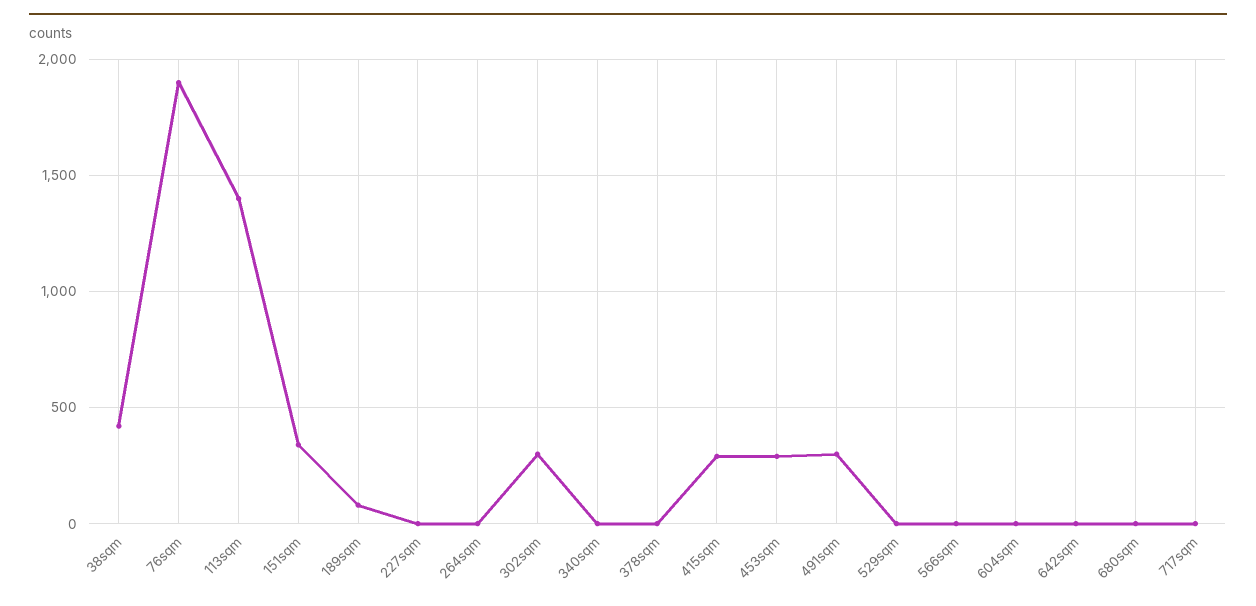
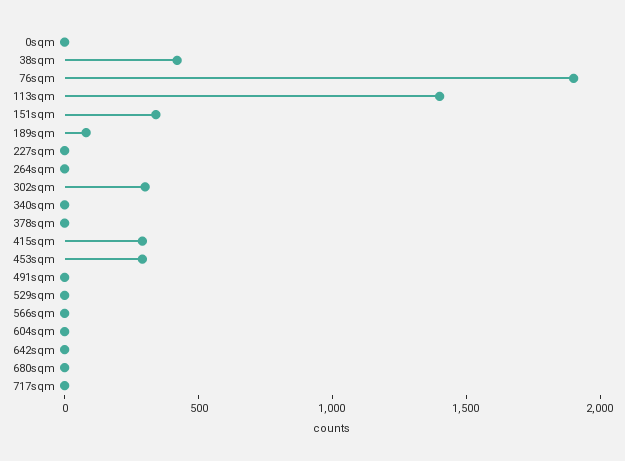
491sqm: 300 -> 0
0sqm: none -> 0

